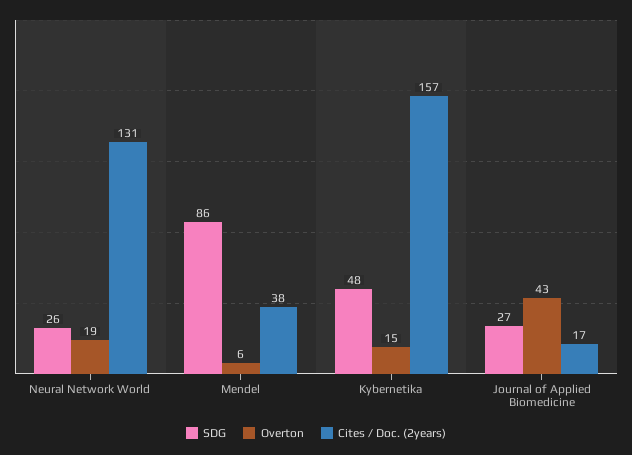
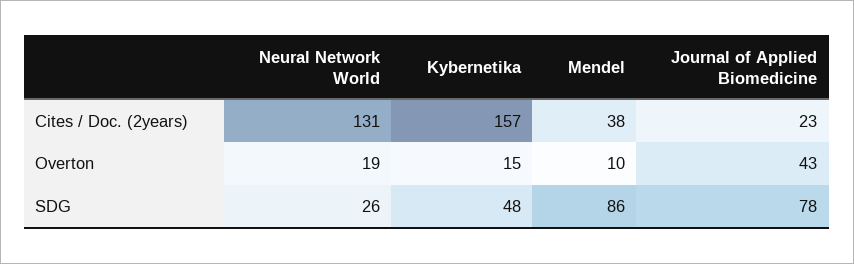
Overton, Mendel: 6 -> 10
SDG, Journal of Applied Biomedicine: 27 -> 78
Cites / Doc. (2years), Journal of Applied Biomedicine: 17 -> 23

